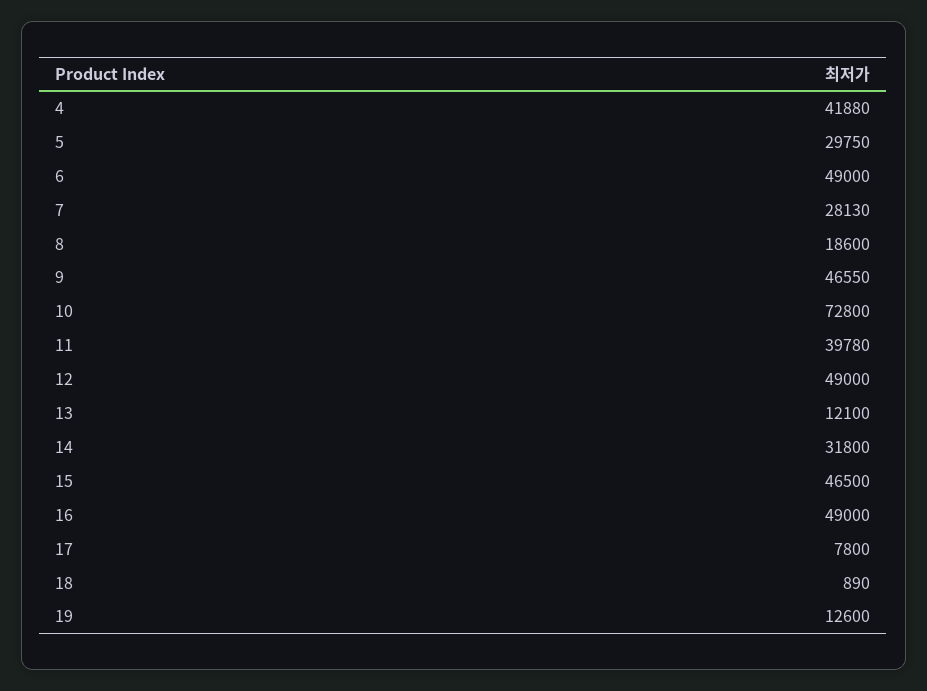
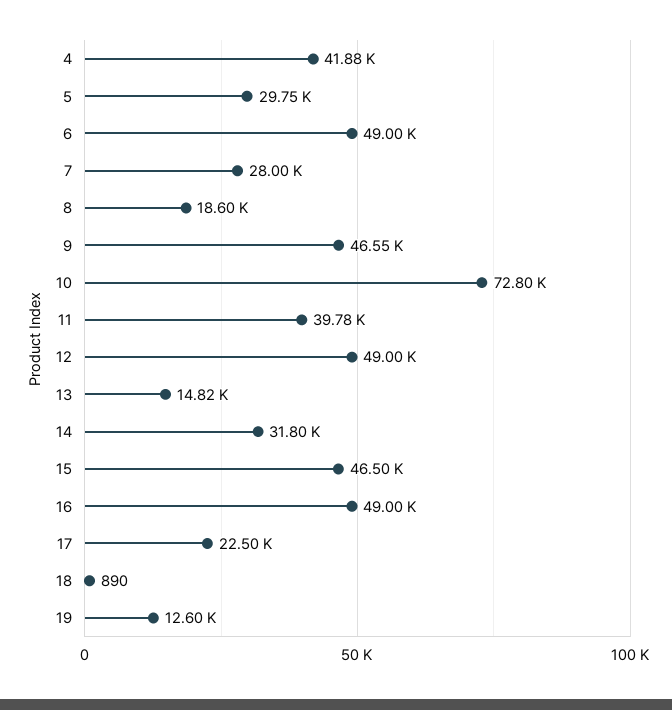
7: 28130 -> 28000
13: 12100 -> 14820
17: 7800 -> 22500

